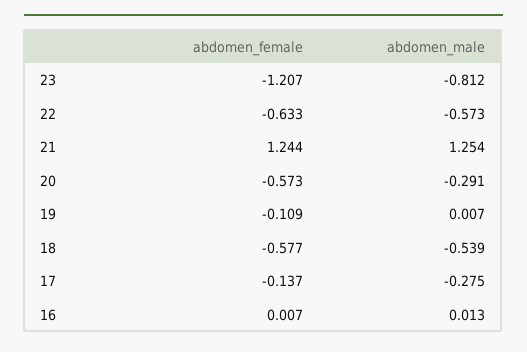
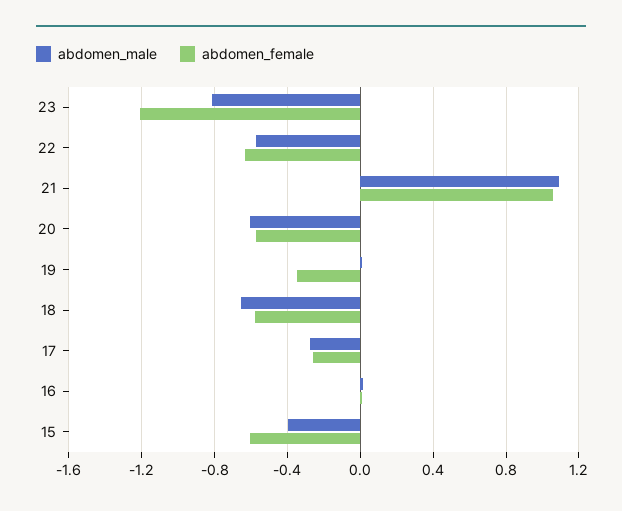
abdomen_female, 21: 1.244 -> 1.05
abdomen_male, 21: 1.254 -> 1.1
abdomen_male, 20: -0.291 -> -0.6
abdomen_female, 19: -0.109 -> -0.35
abdomen_male, 18: -0.539 -> -0.65
abdomen_female, 17: -0.137 -> -0.25
abdomen_male, 15: none -> -0.4
abdomen_female, 15: none -> -0.6

